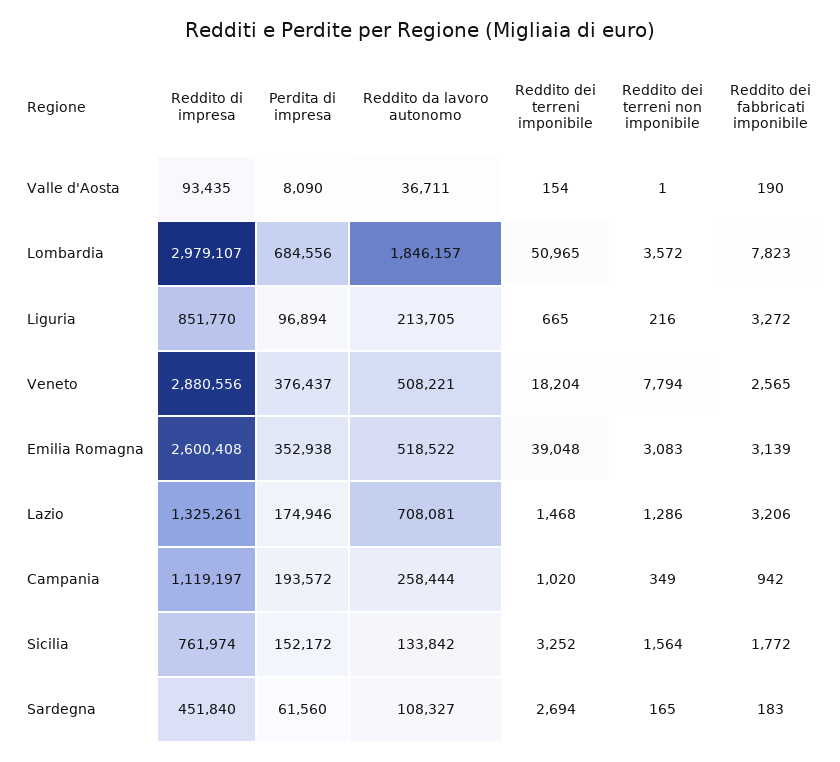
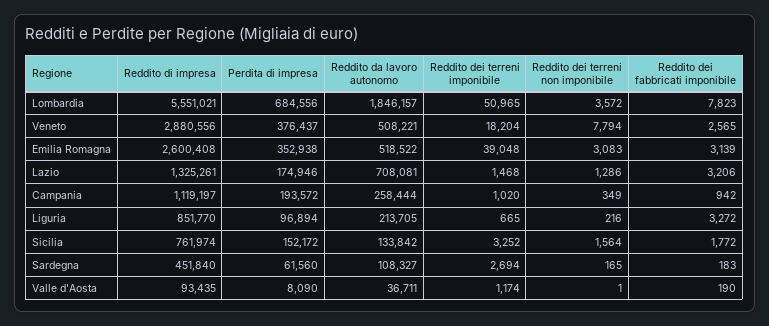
Reddito dei terreni imponibile, Valle d'Aosta: 154 -> 1174
Reddito di impresa, Lombardia: 2979107 -> 5551021

